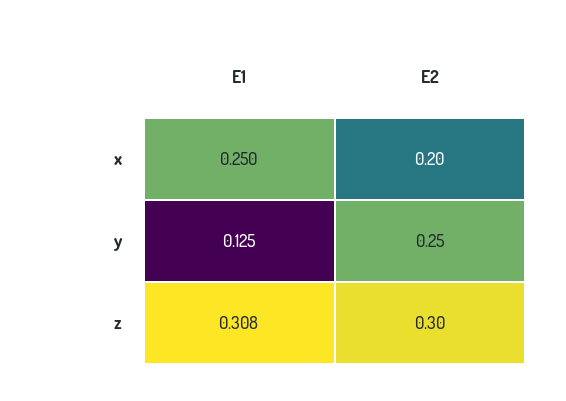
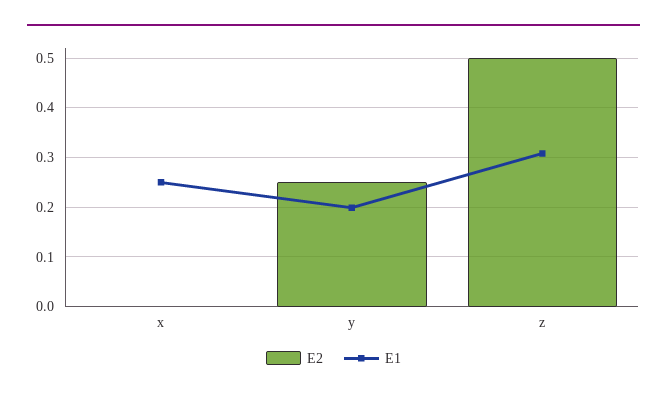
E2, x: 0.2 -> 0
E1, y: 0.125 -> 0.2
E2, z: 0.3 -> 0.5

